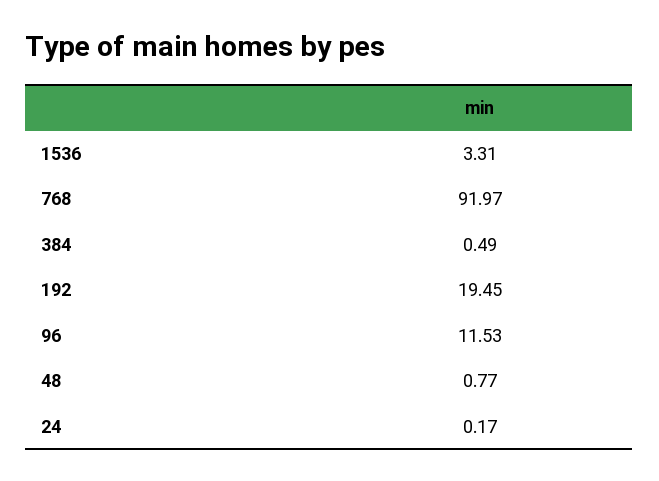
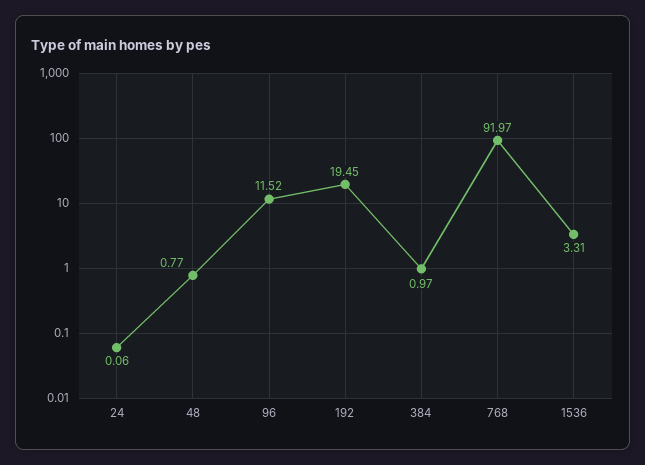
384: 0.49 -> 0.97
96: 11.53 -> 11.52
24: 0.17 -> 0.06

